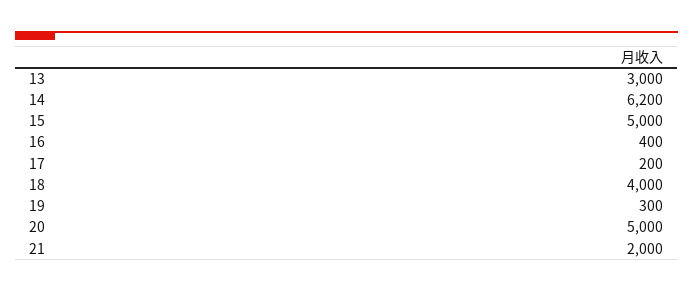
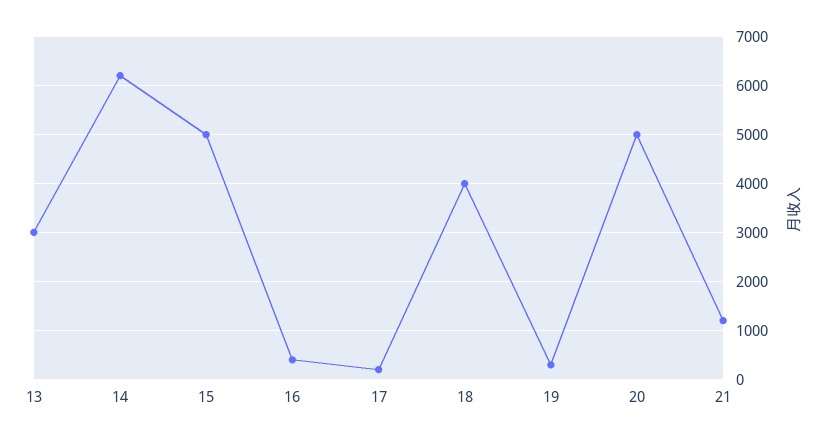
21: 2000 -> 1200

